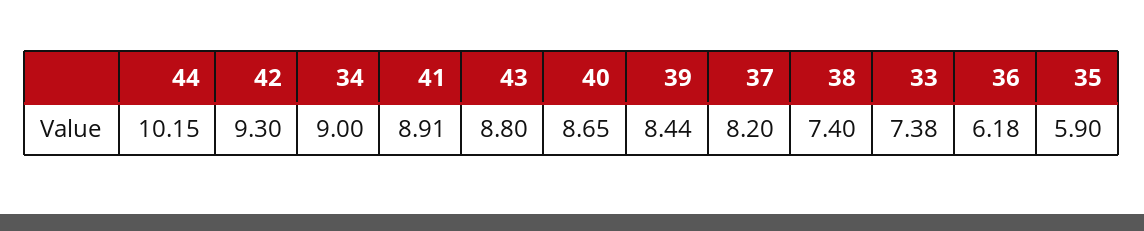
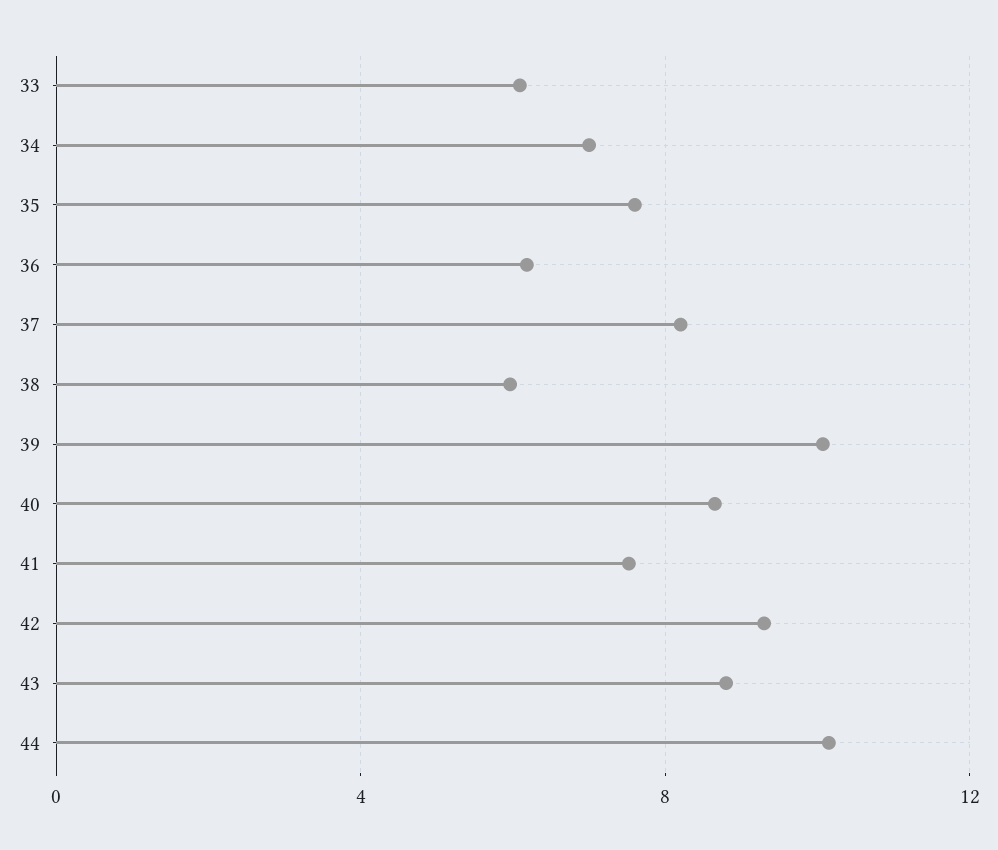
34: 9 -> 7
41: 8.91 -> 7.5
39: 8.44 -> 10
38: 7.4 -> 6
33: 7.38 -> 6
35: 5.9 -> 7.5

